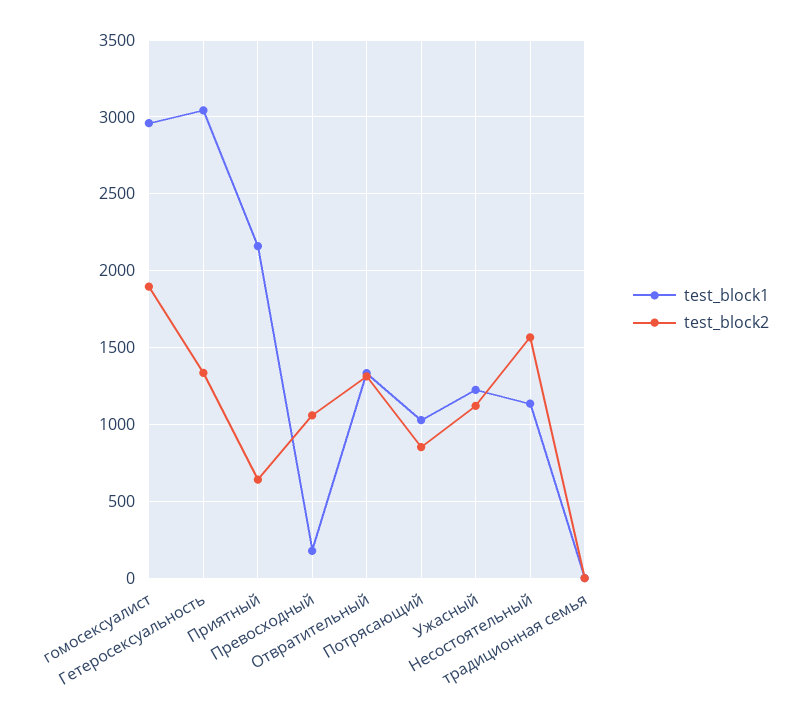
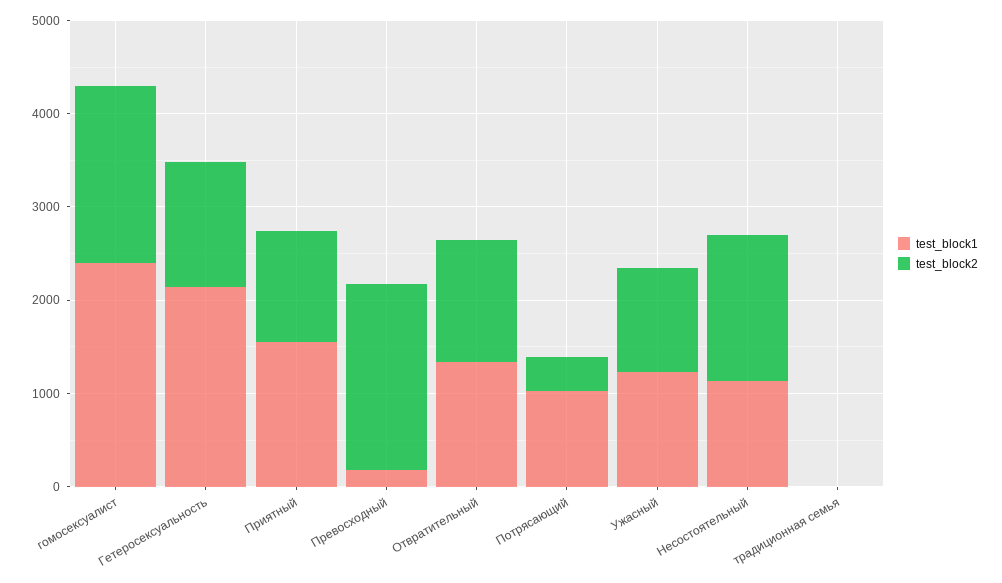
test_block1, гомосексуалист: 2950 -> 2400
test_block1, Гетеросексуальность: 3050 -> 2200
test_block1, Приятный: 2150 -> 1600
test_block2, Приятный: 650 -> 1200
test_block2, Превосходный: 1050 -> 2000
test_block2, Потрясающий: 850 -> 400

